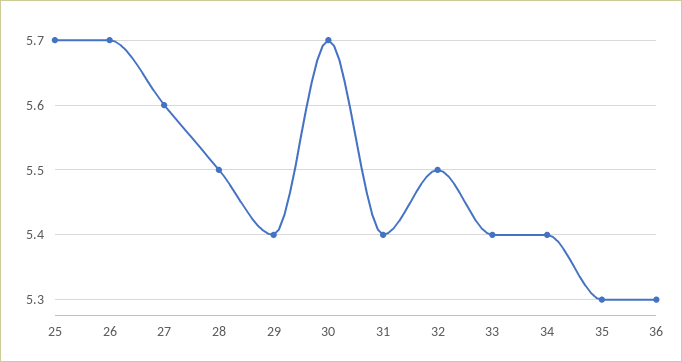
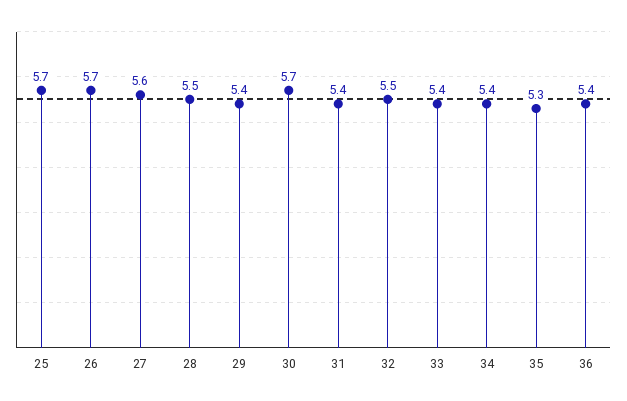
36: 5.3 -> 5.4

